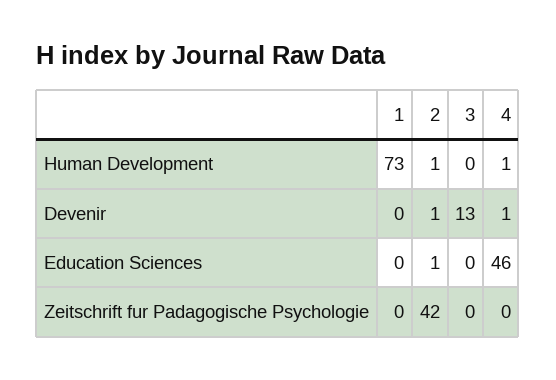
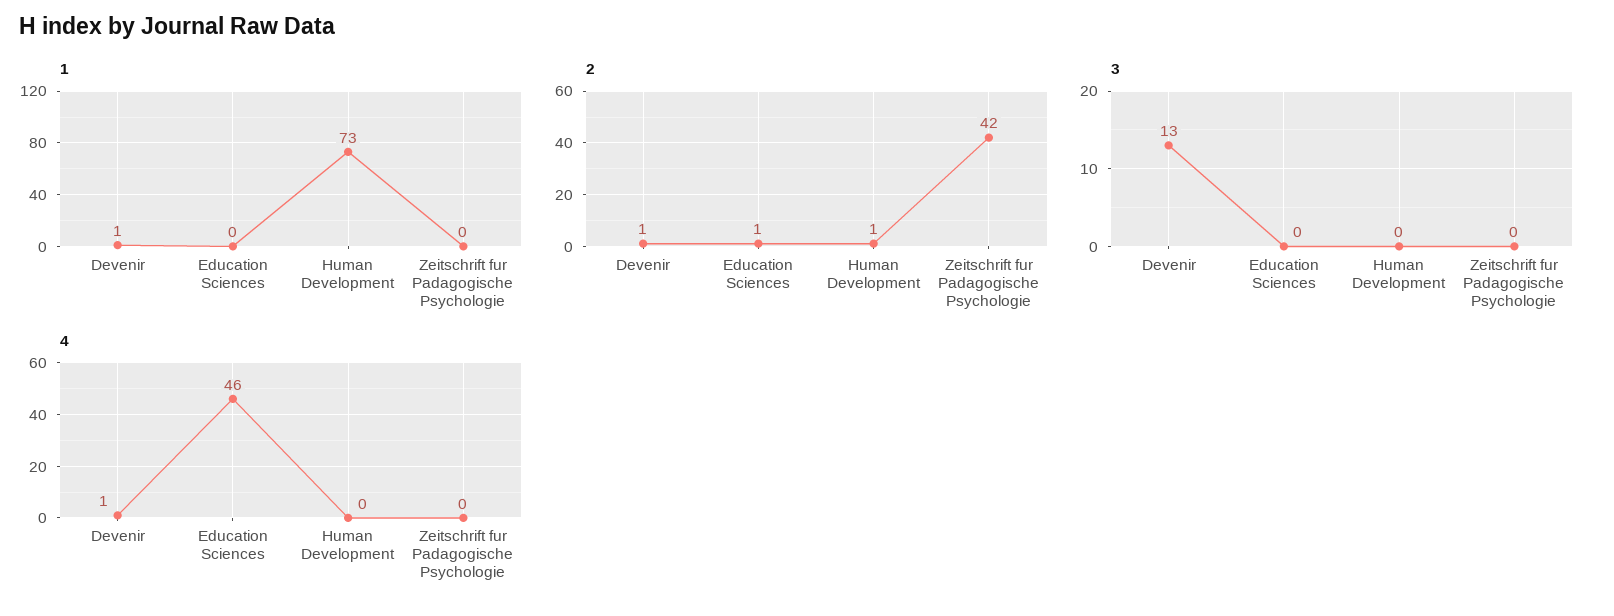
4, Human Development: 1 -> 0
1, Devenir: 0 -> 1

